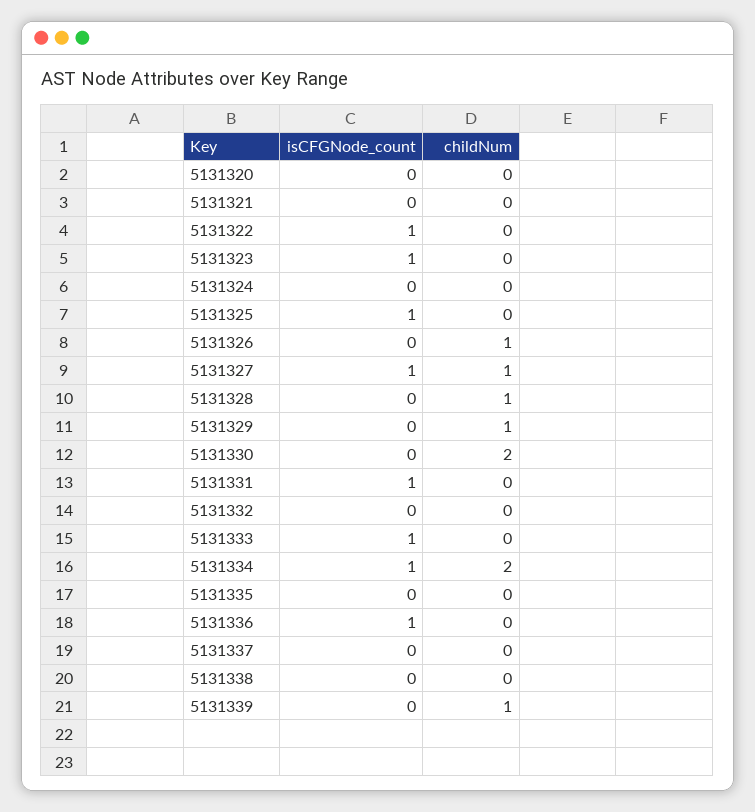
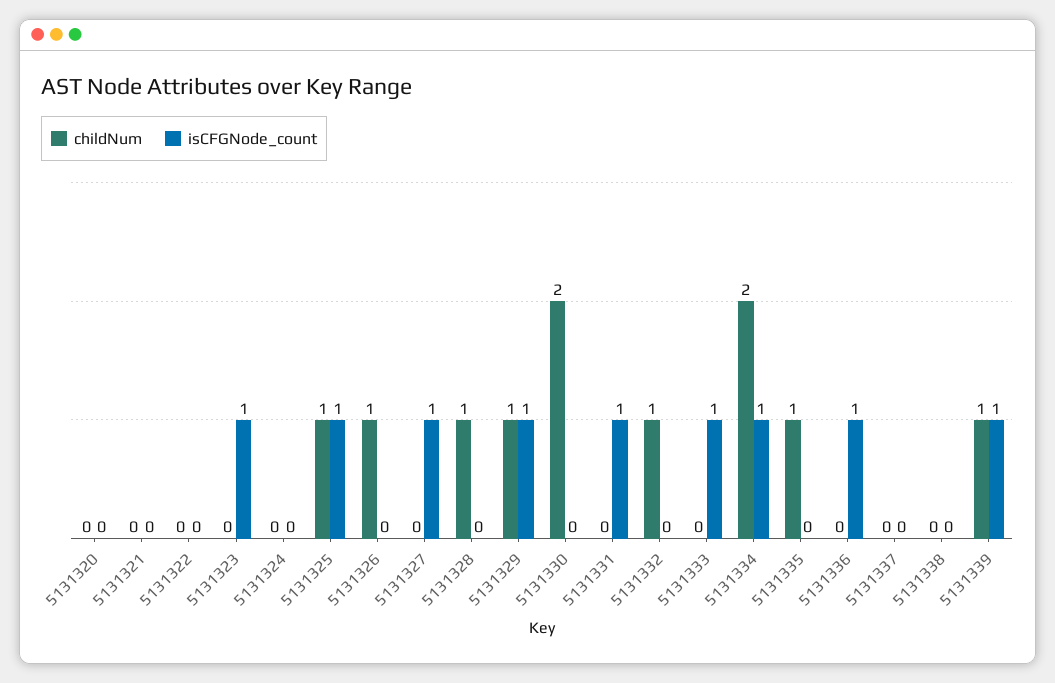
isCFGNode_count, 5131322: 1 -> 0
childNum, 5131325: 0 -> 1
childNum, 5131327: 1 -> 0
isCFGNode_count, 5131329: 0 -> 1
childNum, 5131332: 0 -> 1
childNum, 5131335: 0 -> 1
isCFGNode_count, 5131339: 0 -> 1

